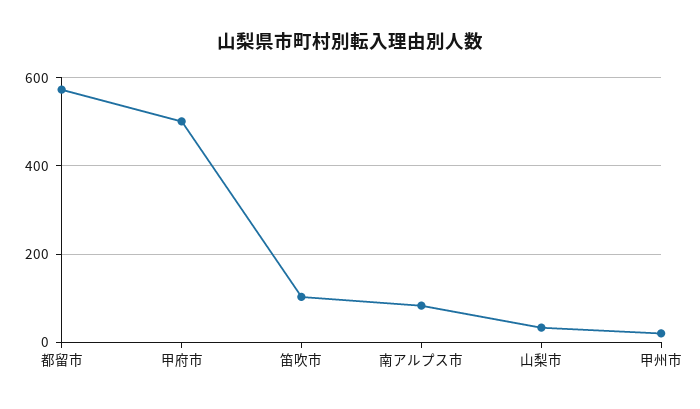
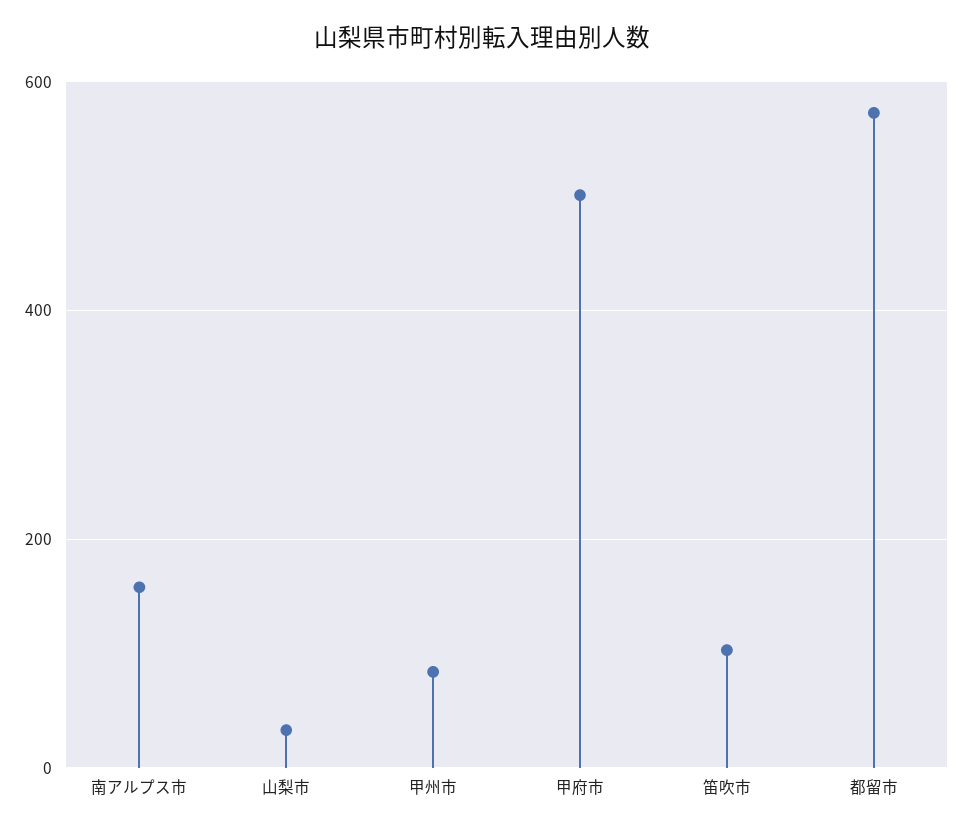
南アルプス市: 80 -> 160
甲州市: 20 -> 80

